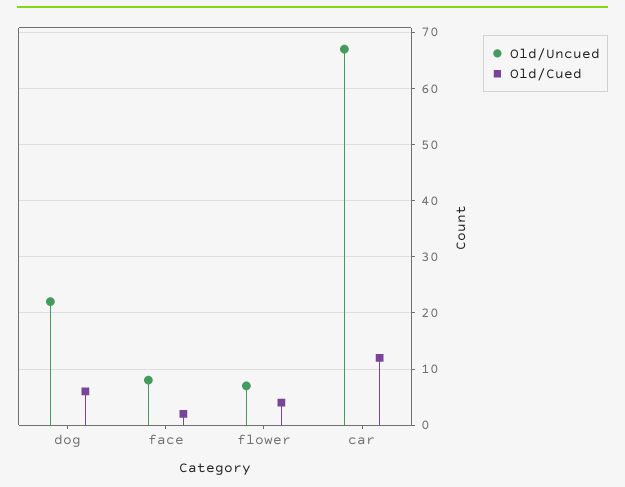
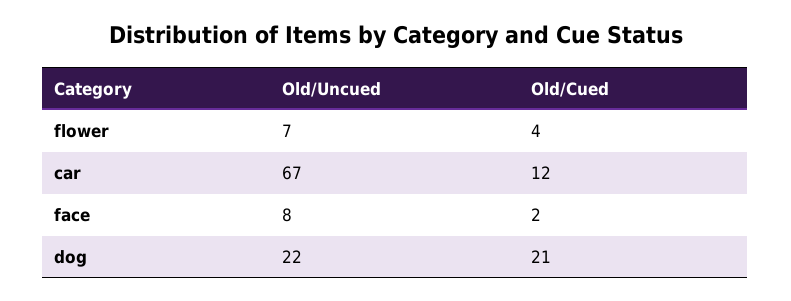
Old/Cued, dog: 5 -> 21

